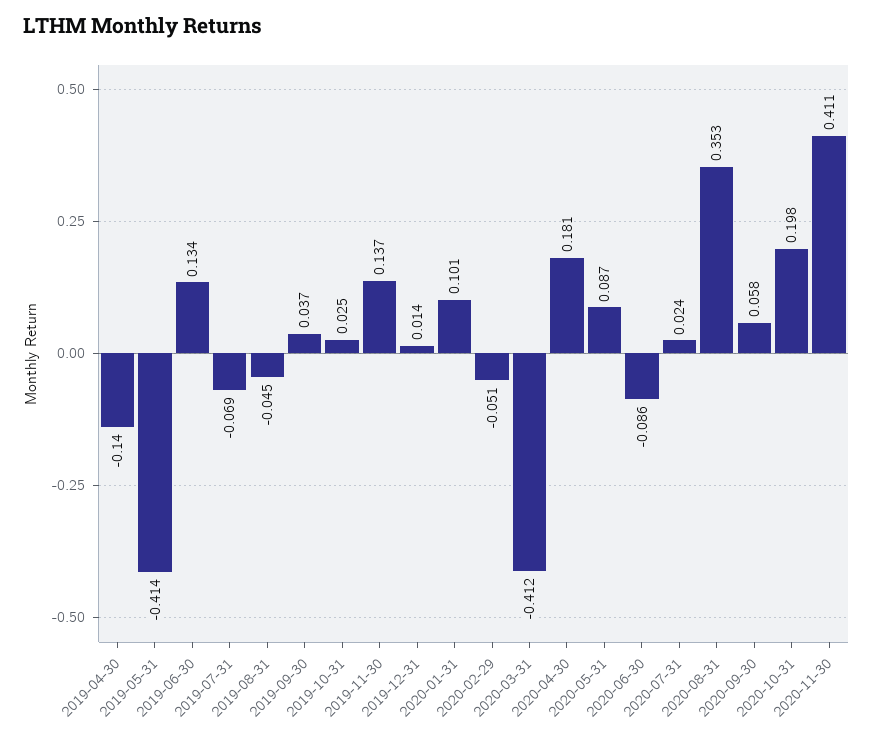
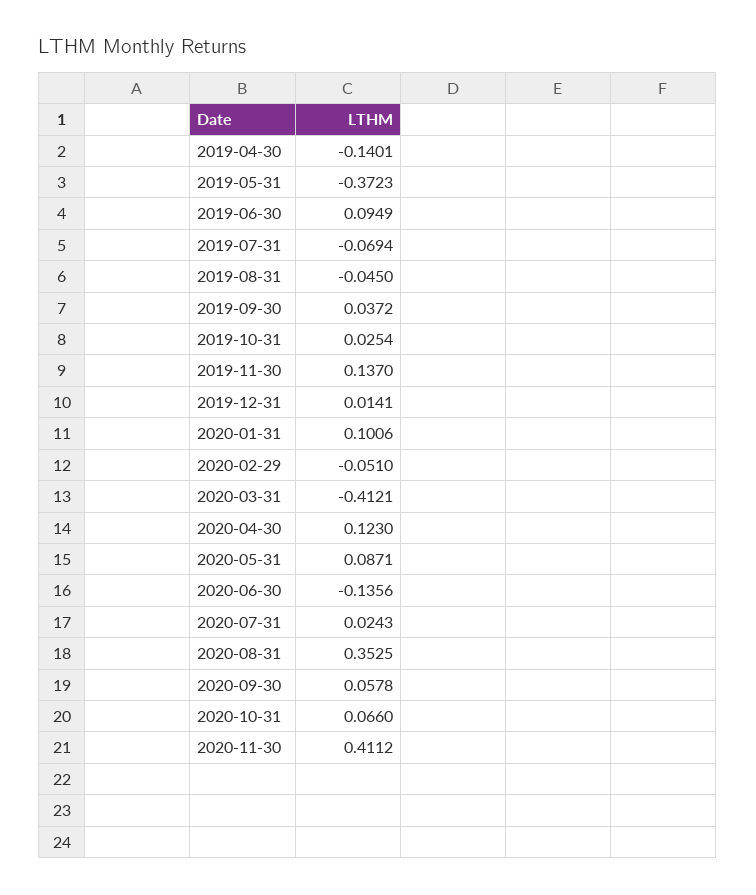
2019-05-31: -0.414 -> -0.3723
2019-06-30: 0.134 -> 0.0949
2020-04-30: 0.181 -> 0.123
2020-06-30: -0.086 -> -0.1356
2020-10-31: 0.198 -> 0.066

